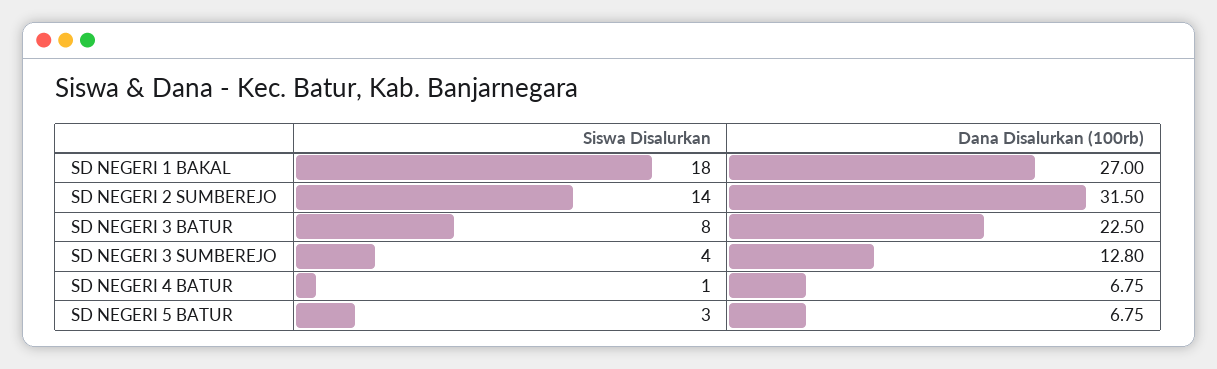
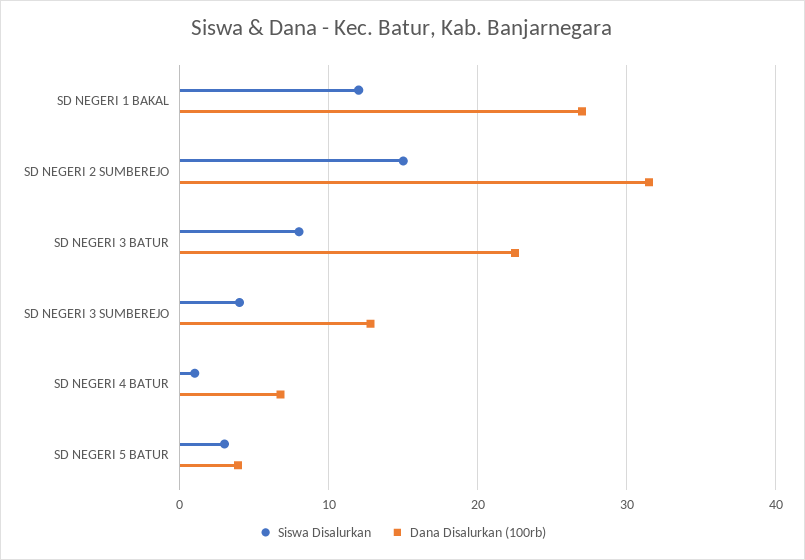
Siswa Disalurkan, SD NEGERI 1 BAKAL: 18 -> 12
Siswa Disalurkan, SD NEGERI 2 SUMBEREJO: 14 -> 15
Dana Disalurkan (100rb), SD NEGERI 5 BATUR: 6.75 -> 4

